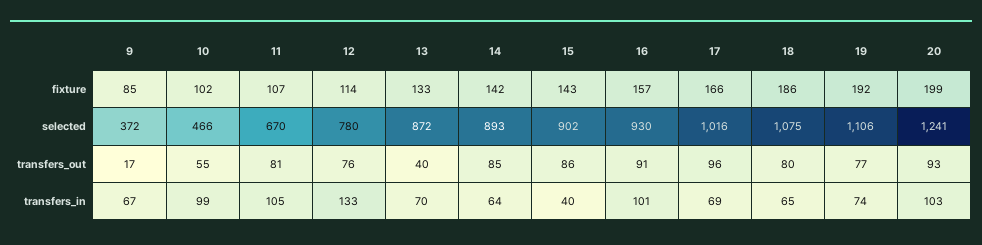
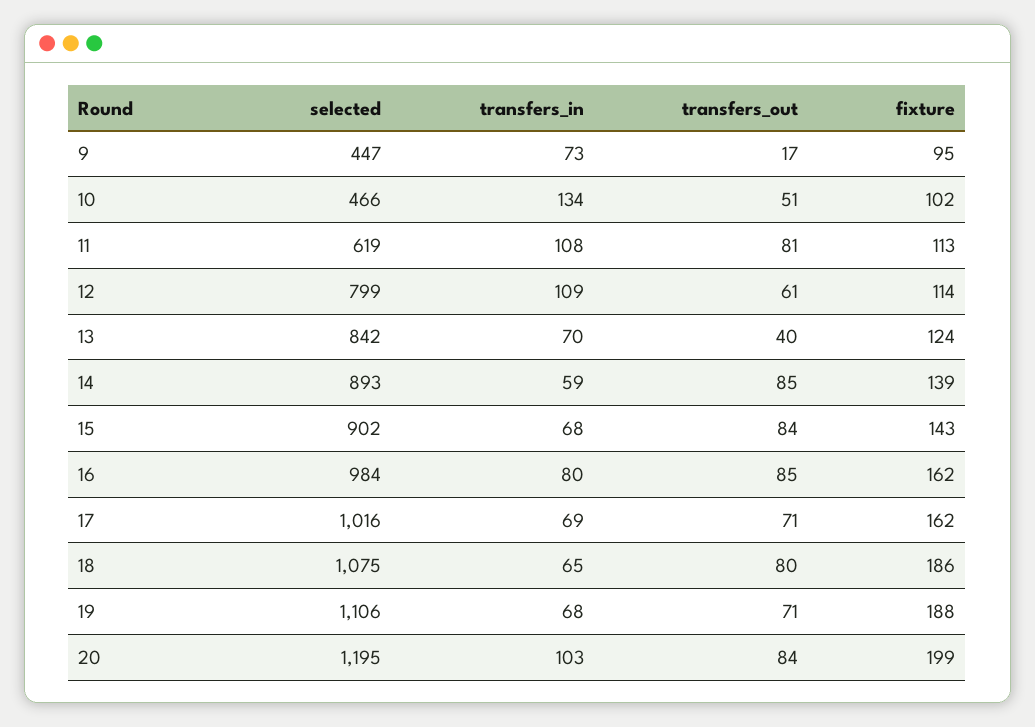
9, fixture: 85 -> 95
11, fixture: 107 -> 113
13, fixture: 133 -> 124
14, fixture: 142 -> 139
16, fixture: 157 -> 162
17, fixture: 166 -> 162
19, fixture: 192 -> 188
9, selected: 372 -> 447
11, selected: 670 -> 619
12, selected: 780 -> 799
13, selected: 872 -> 842
16, selected: 930 -> 984
20, selected: 1241 -> 1195
10, transfers_out: 55 -> 51
12, transfers_out: 76 -> 61
15, transfers_out: 86 -> 84
16, transfers_out: 91 -> 85
17, transfers_out: 96 -> 71
19, transfers_out: 77 -> 71
20, transfers_out: 93 -> 84
9, transfers_in: 67 -> 73
10, transfers_in: 99 -> 134
11, transfers_in: 105 -> 108
12, transfers_in: 133 -> 109
14, transfers_in: 64 -> 59
15, transfers_in: 40 -> 68
16, transfers_in: 101 -> 80
19, transfers_in: 74 -> 68

